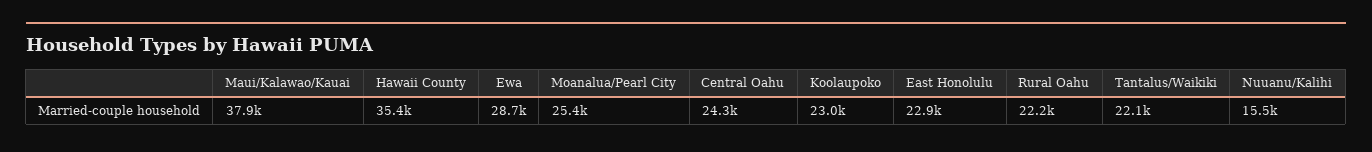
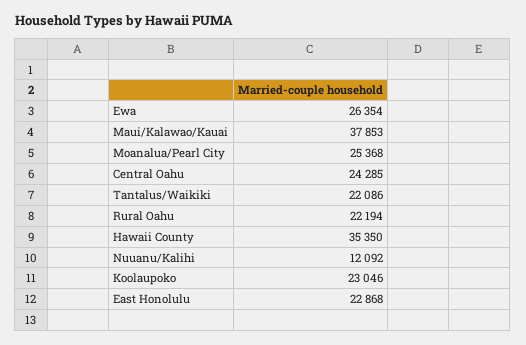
Ewa: 28700 -> 26354
Nuuanu/Kalihi: 15500 -> 12092

